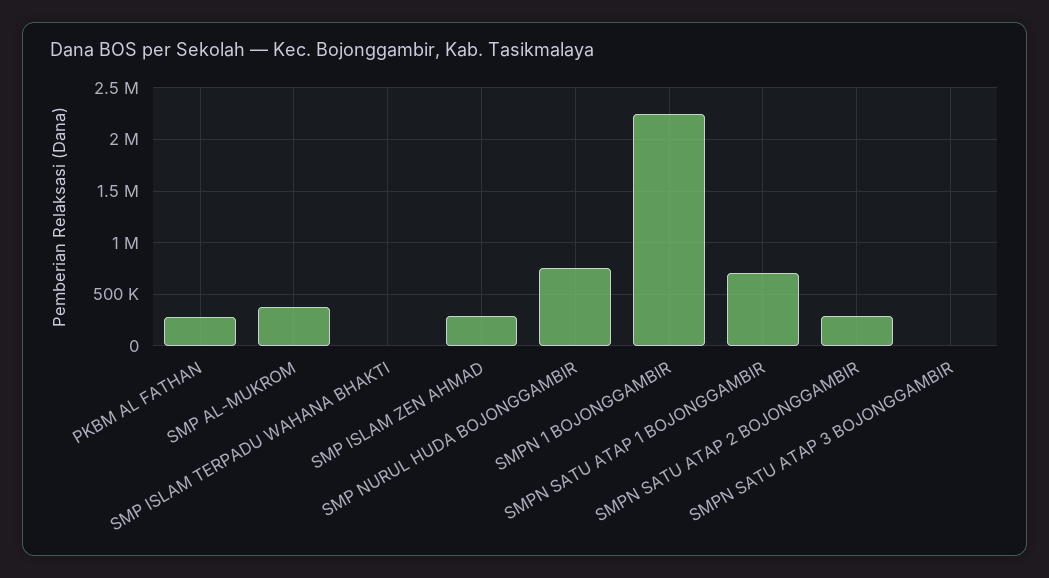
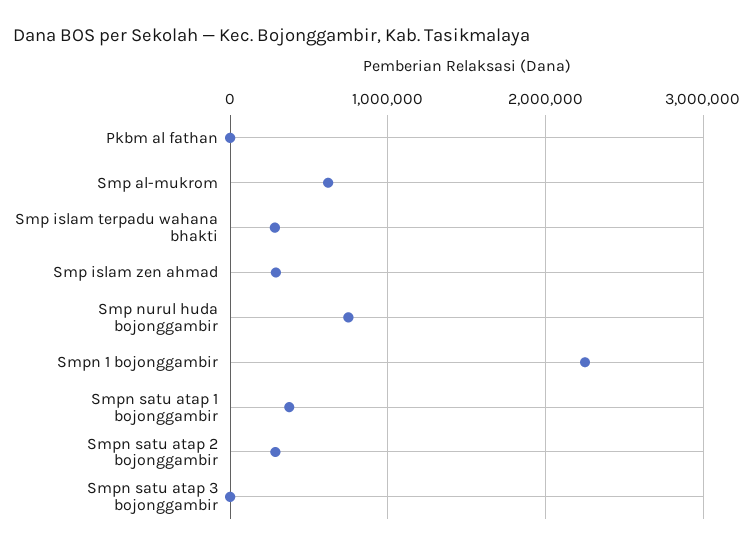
PKBM AL FATHAN: 300000 -> 0
SMP AL-MUKROM: 400000 -> 600000
SMP ISLAM TERPADU WAHANA BHAKTI: 0 -> 300000
SMPN SATU ATAP 1 BOJONGGAMBIR: 700000 -> 400000

